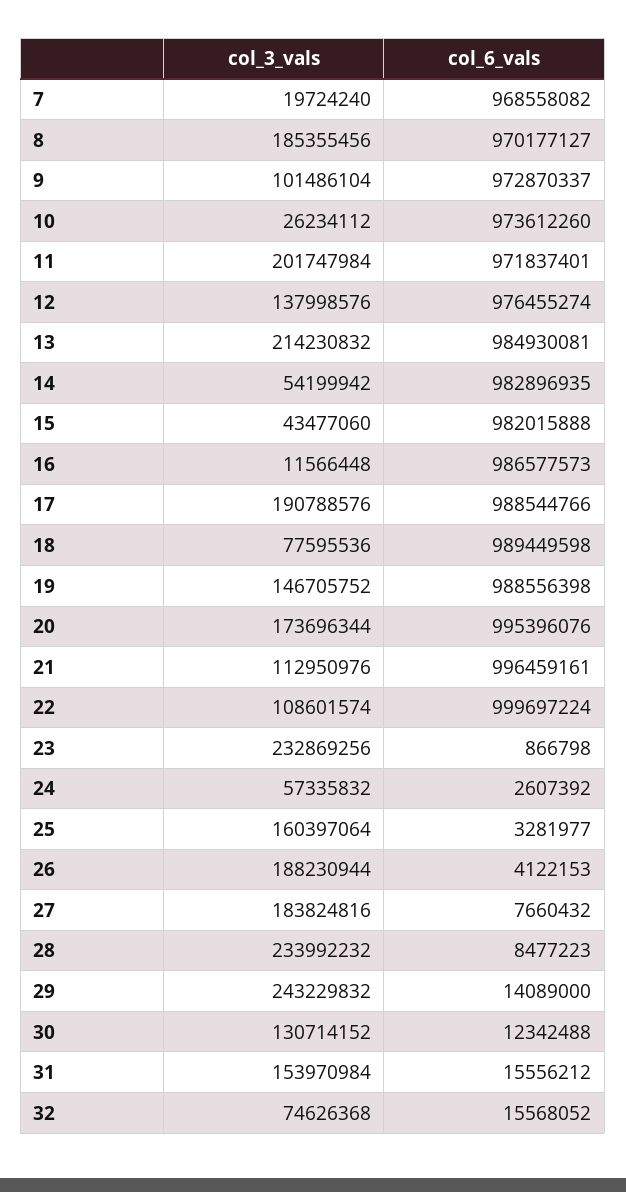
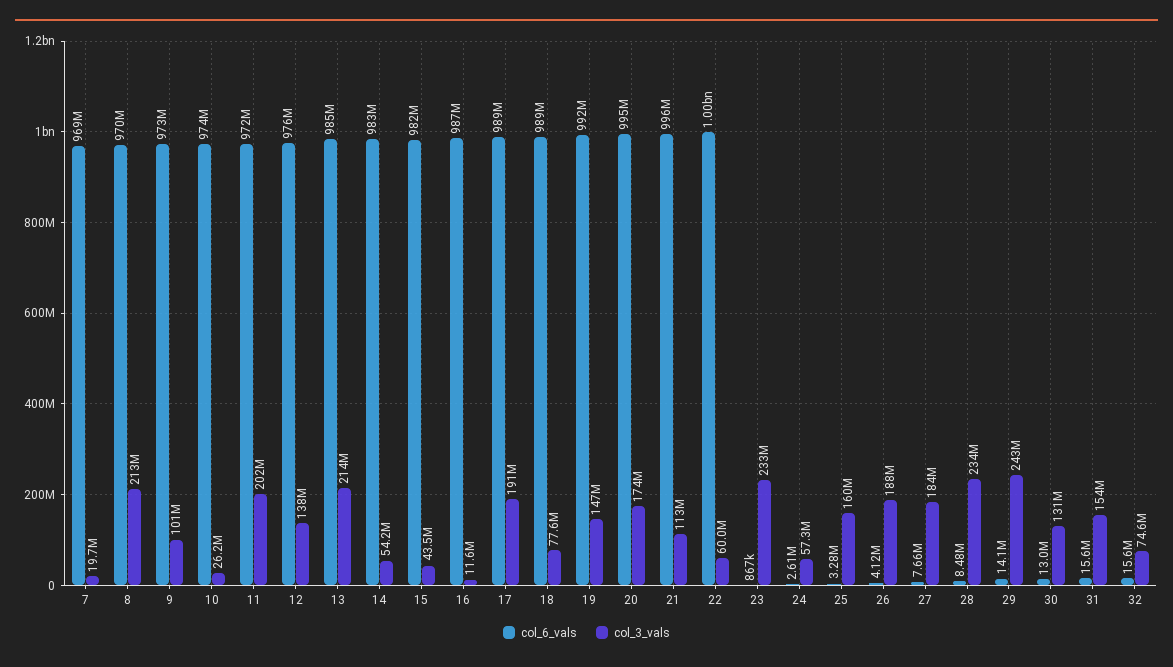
col_3_vals, 8: 185355456 -> 213000000
col_6_vals, 19: 988556398 -> 992000000
col_3_vals, 22: 108601574 -> 60000000
col_6_vals, 30: 12342488 -> 13000000

